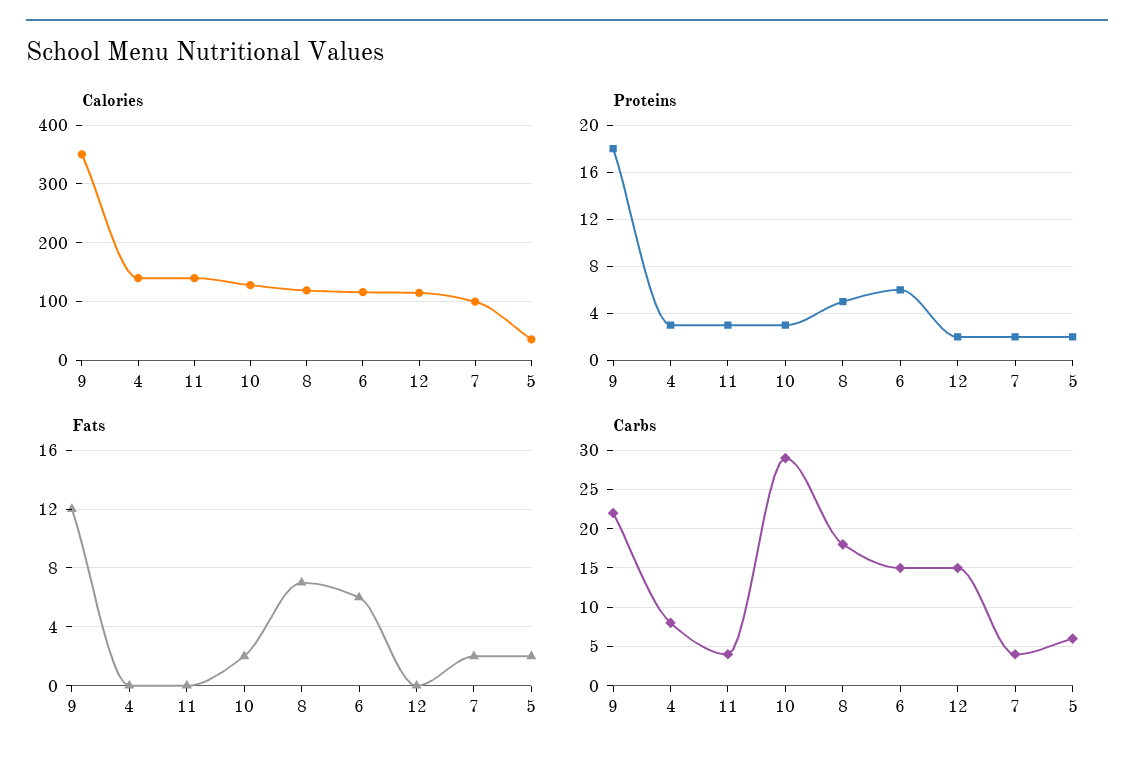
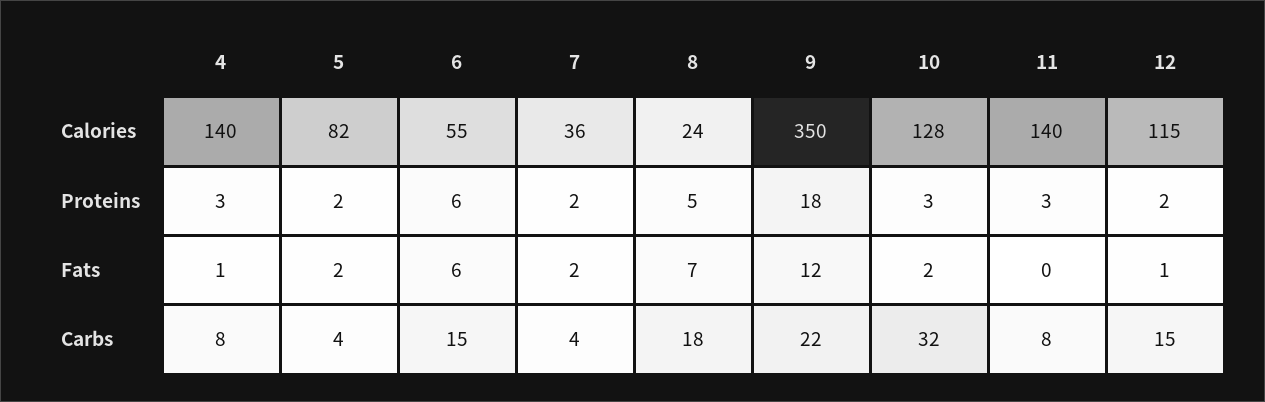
Calories, 8: 120 -> 24
Calories, 6: 120 -> 55
Calories, 7: 100 -> 36
Calories, 5: 40 -> 82
Fats, 4: 0 -> 1
Fats, 12: 0 -> 1
Carbs, 11: 4 -> 8
Carbs, 10: 29 -> 32
Carbs, 5: 6 -> 4

